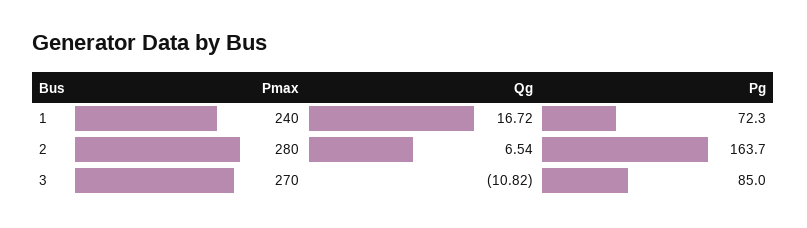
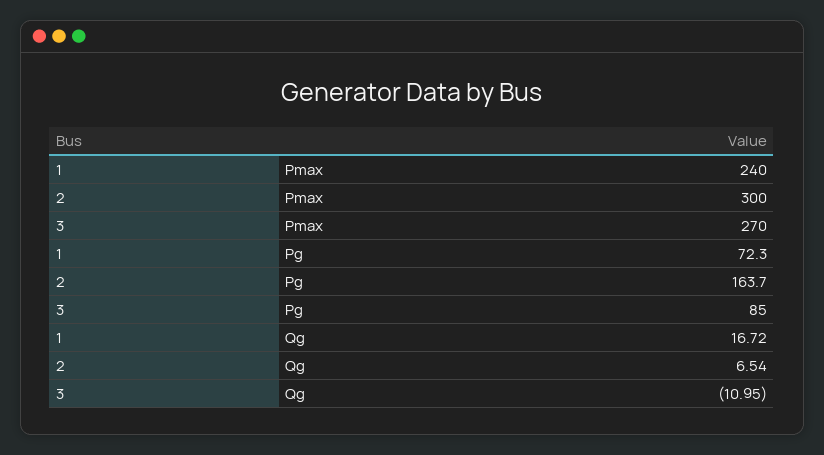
Pmax, 2: 280 -> 300
Qg, 3: -10.82 -> -10.95

